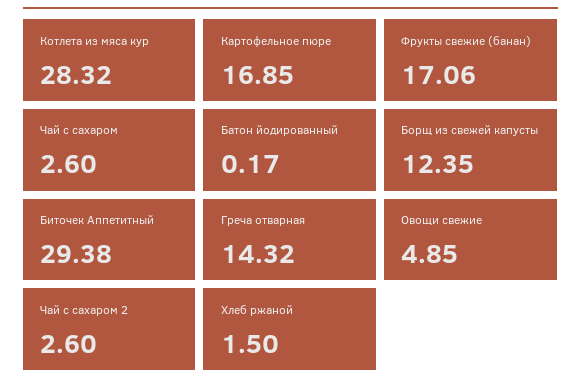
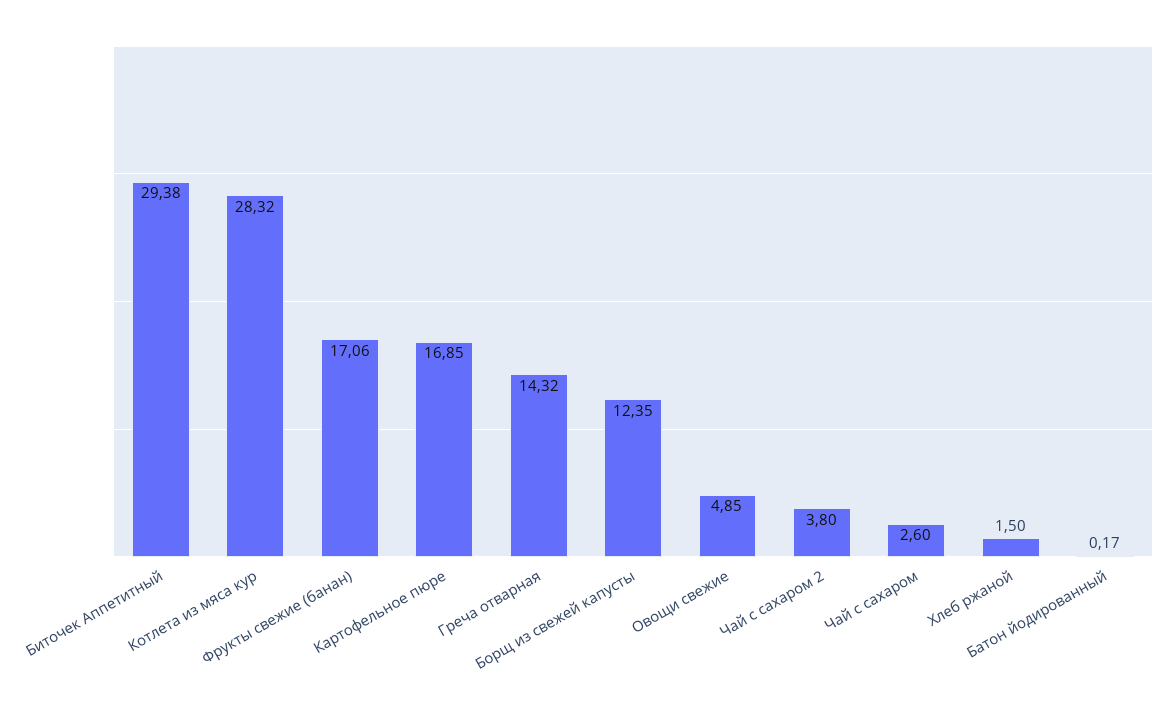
Чай с сахаром 2: 2.6 -> 3.8

